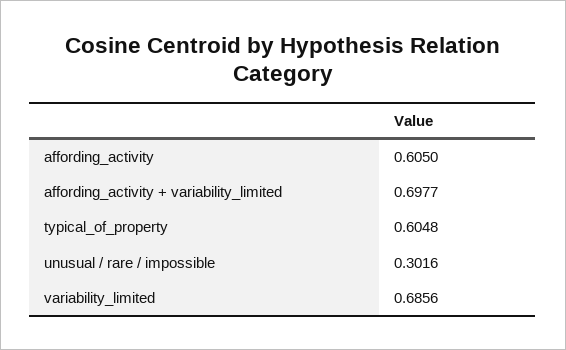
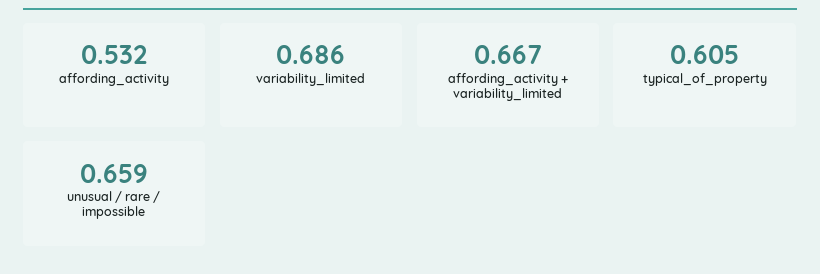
affording_activity: 0.605 -> 0.532
affording_activity + variability_limited: 0.6977 -> 0.667
unusual / rare / impossible: 0.3016 -> 0.659

